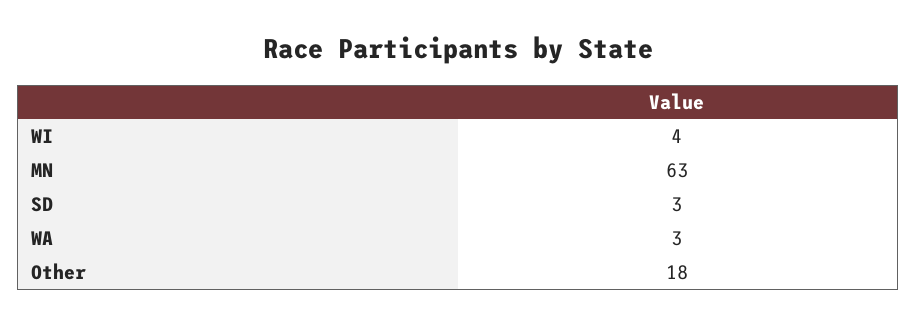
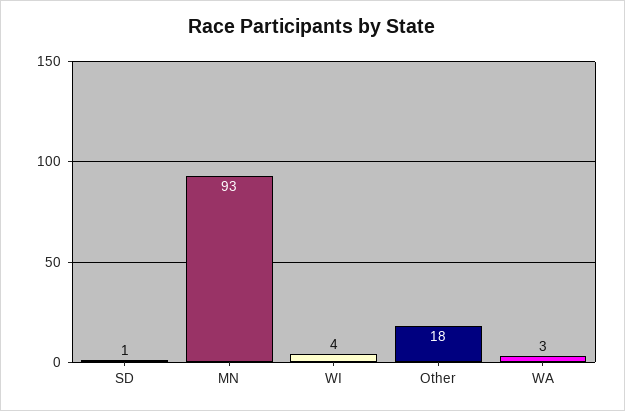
MN: 63 -> 93
SD: 3 -> 1

